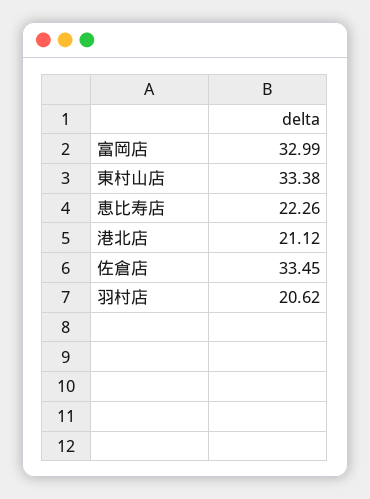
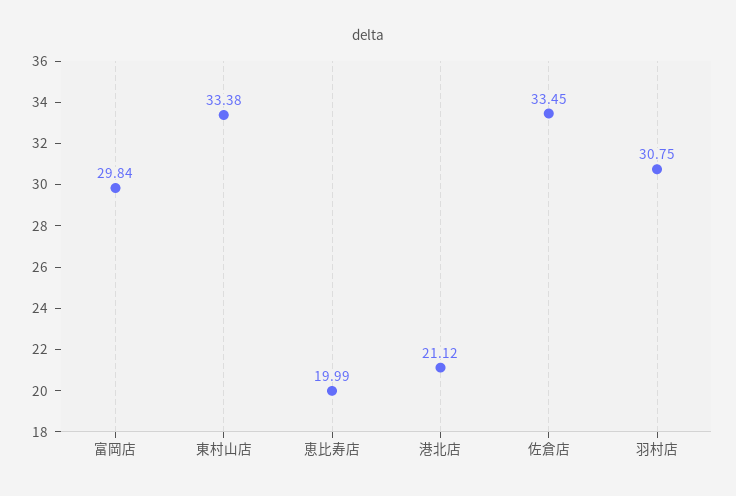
富岡店: 32.99 -> 29.84
恵比寿店: 22.26 -> 19.99
羽村店: 20.62 -> 30.75

